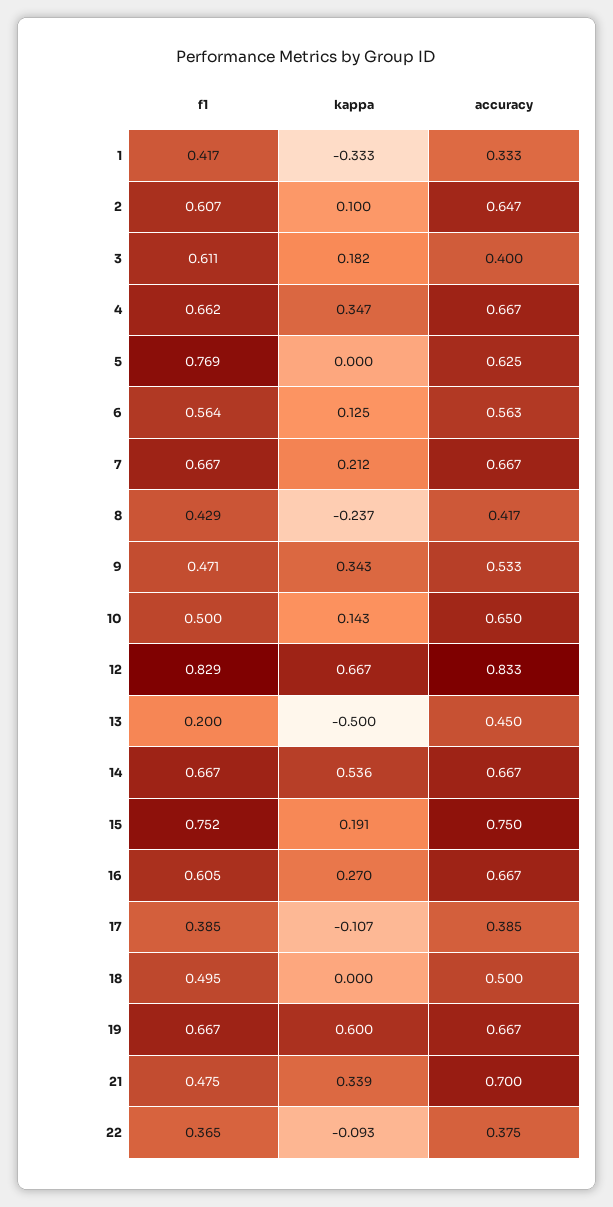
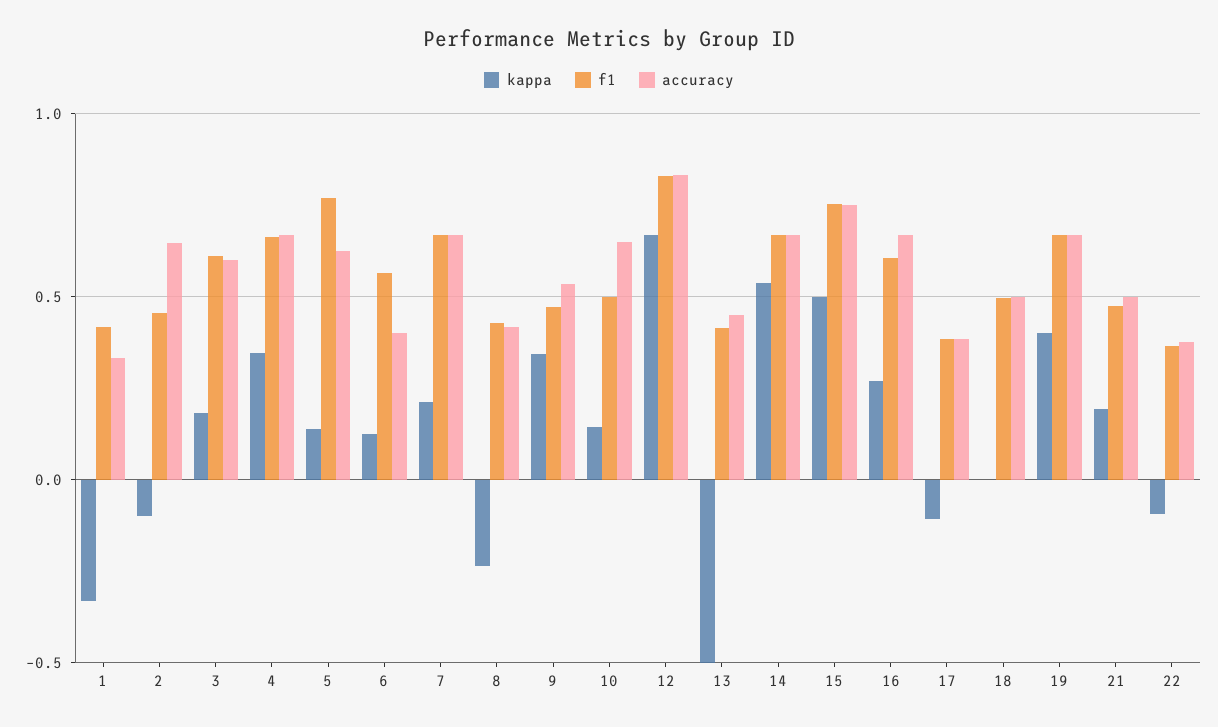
f1, 2: 0.607 -> 0.45
kappa, 2: 0.1 -> -0.1
accuracy, 3: 0.4 -> 0.6
kappa, 5: 0 -> 0.15
accuracy, 6: 0.563 -> 0.4
f1, 13: 0.2 -> 0.4
kappa, 15: 0.191 -> 0.5
kappa, 19: 0.6 -> 0.4
kappa, 21: 0.339 -> 0.2
accuracy, 21: 0.7 -> 0.5

